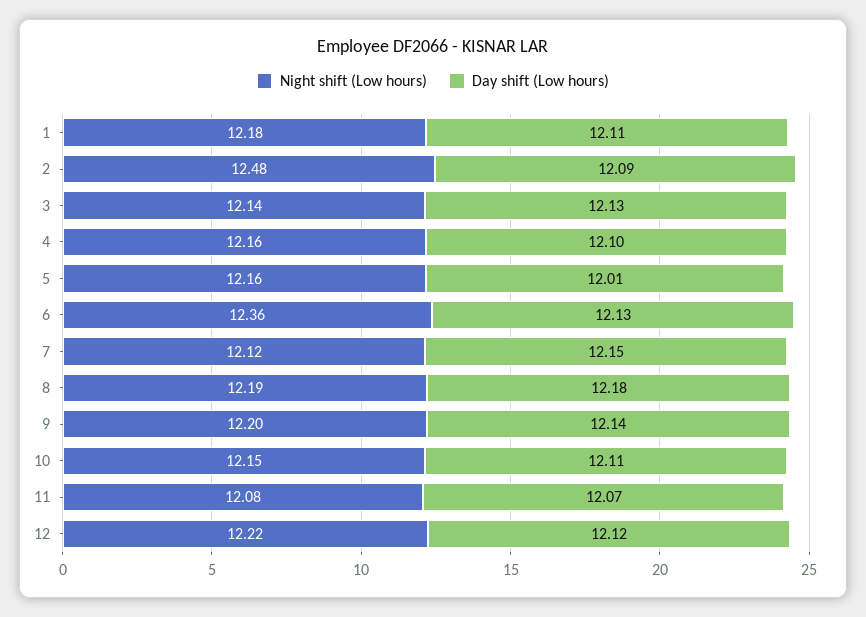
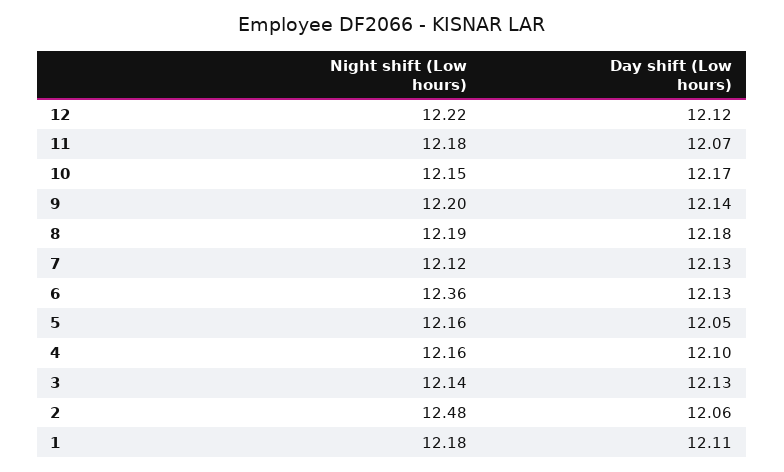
Day shift (Low hours), 2: 12.09 -> 12.06
Day shift (Low hours), 5: 12.01 -> 12.05
Day shift (Low hours), 7: 12.15 -> 12.13
Day shift (Low hours), 10: 12.11 -> 12.17
Night shift (Low hours), 11: 12.08 -> 12.18

